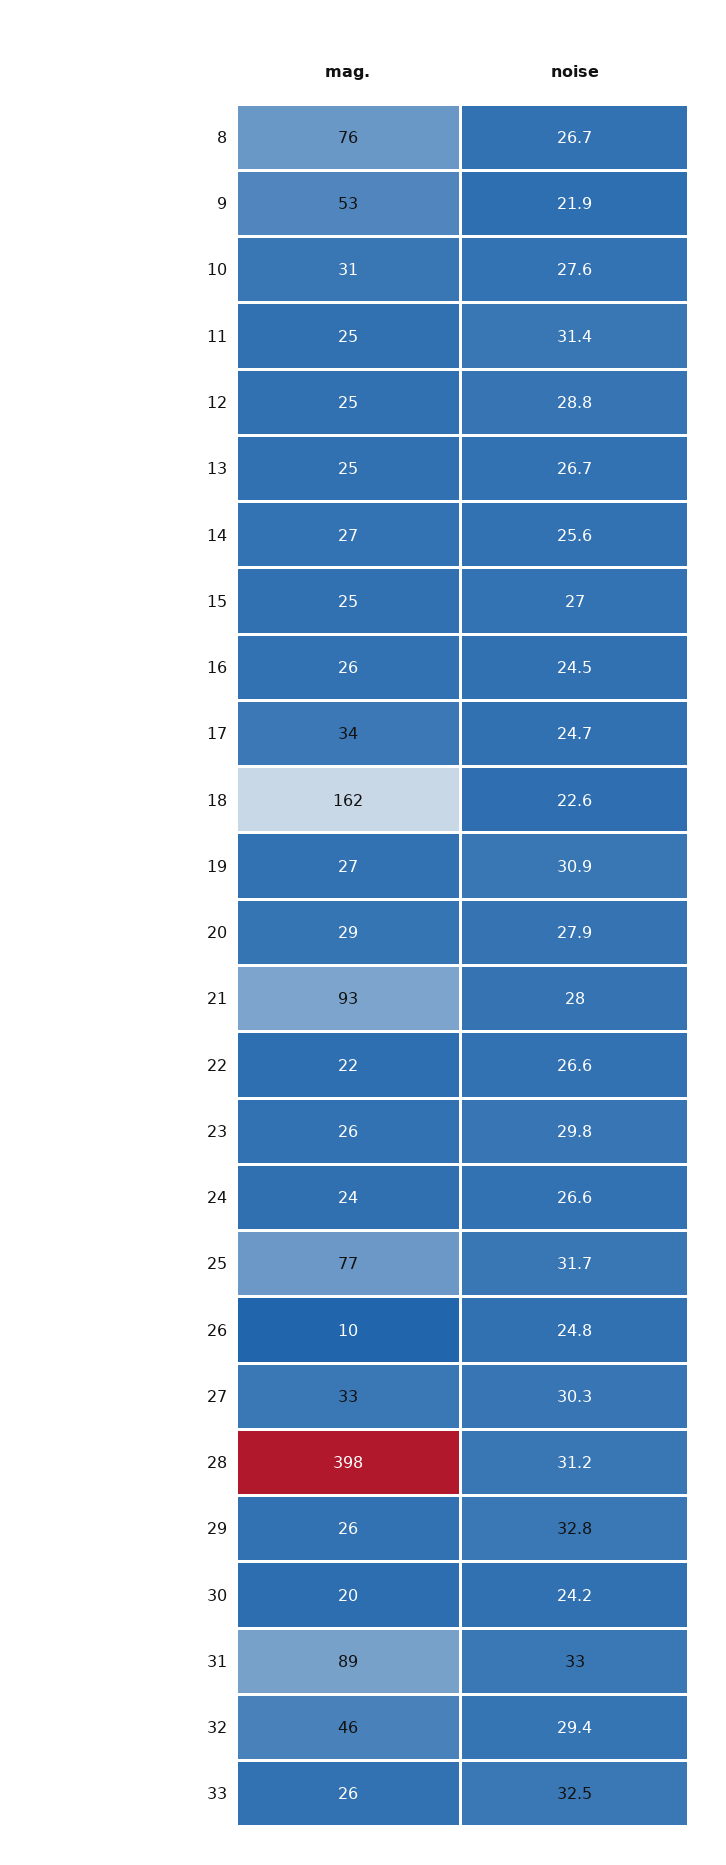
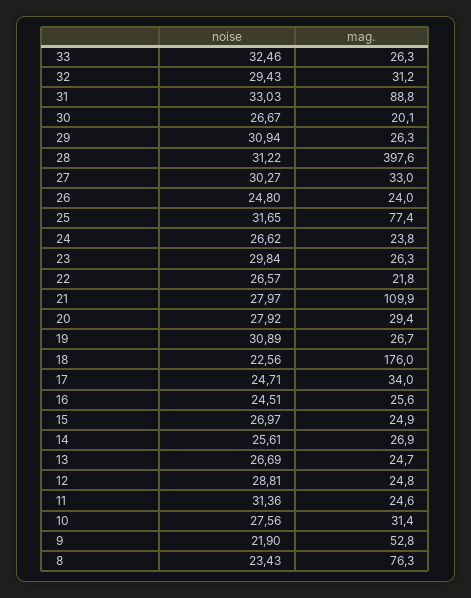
noise, 8: 26.7 -> 23.43
mag., 18: 162 -> 176
mag., 21: 93 -> 109.9
mag., 26: 10 -> 24
noise, 29: 32.8 -> 30.94
noise, 30: 24.2 -> 26.67
mag., 32: 46 -> 31.2

